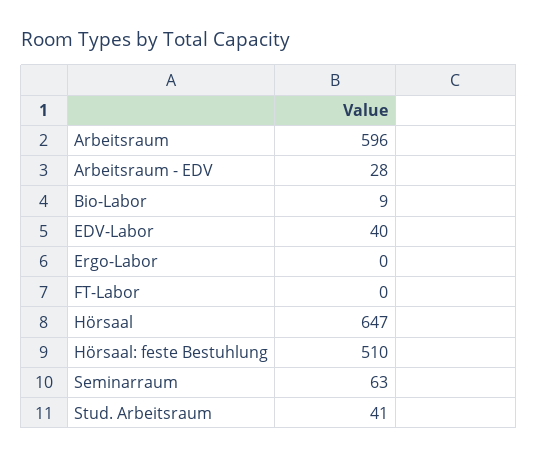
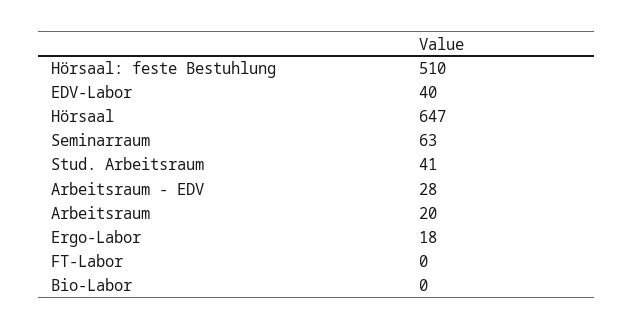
Arbeitsraum: 596 -> 20
Bio-Labor: 9 -> 0
Ergo-Labor: 0 -> 18

